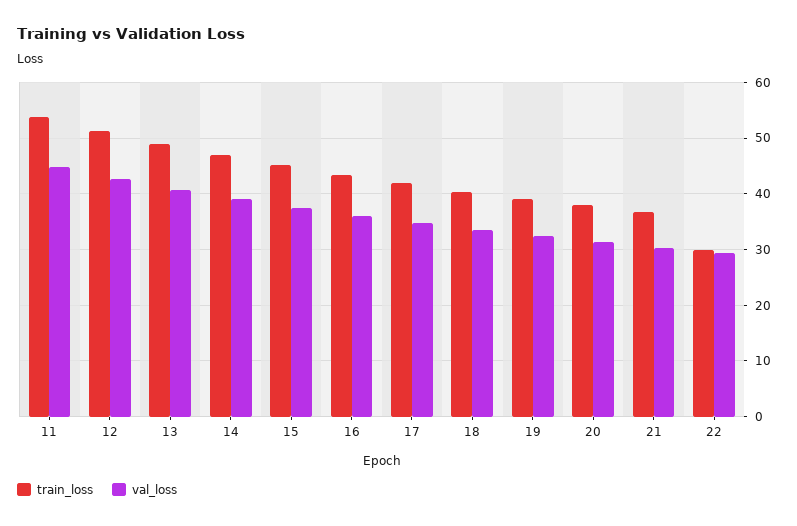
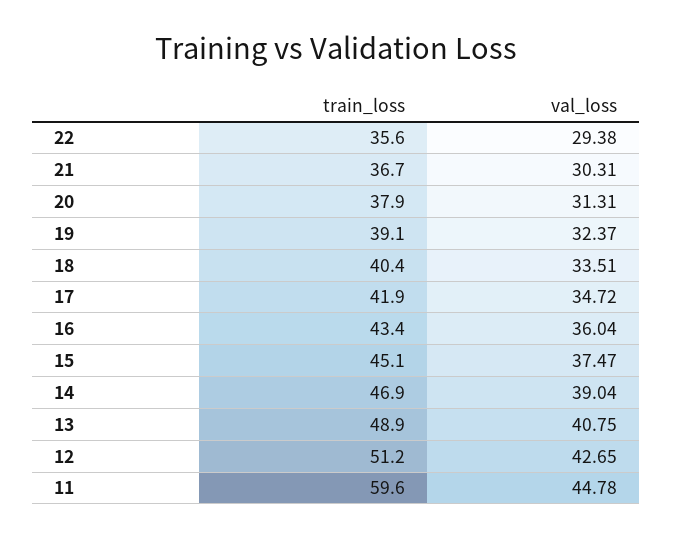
train_loss, 11: 54 -> 59.6
train_loss, 22: 30 -> 35.6

